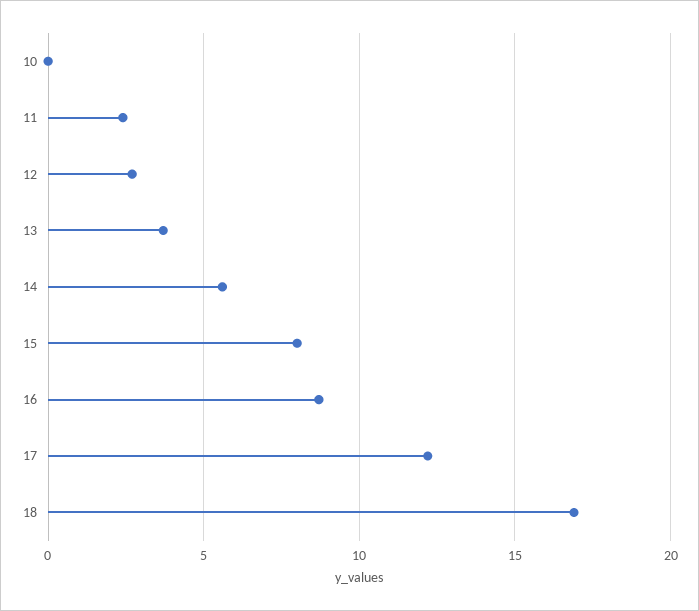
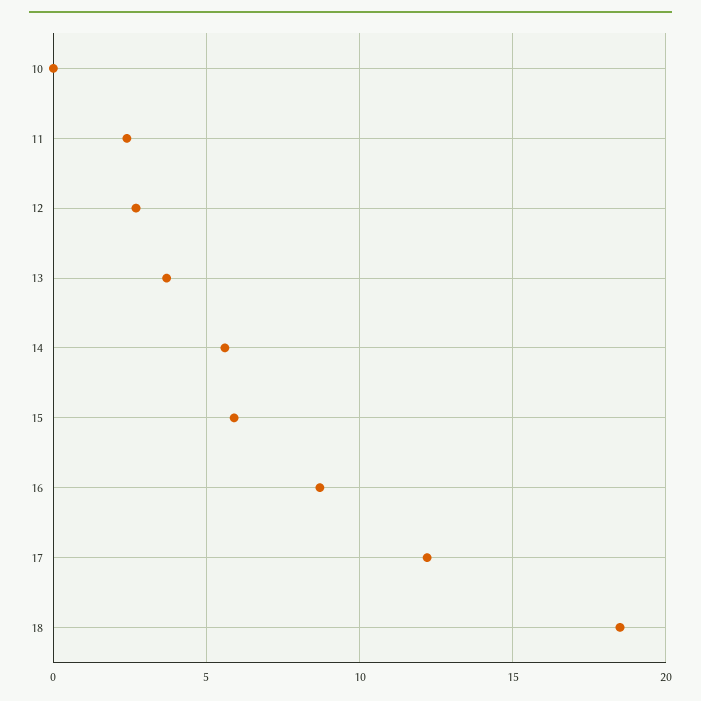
15: 8 -> 6
18: 17 -> 18.5

